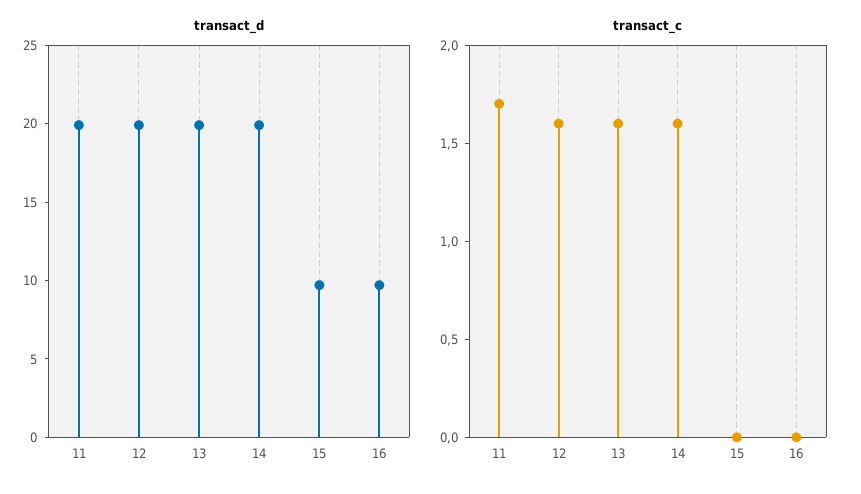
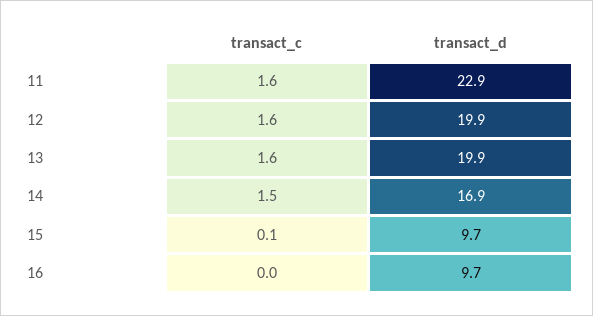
transact_d, 11: 20 -> 22.9
transact_d, 14: 20 -> 16.9
transact_c, 11: 1.7 -> 1.6
transact_c, 14: 1.6 -> 1.5
transact_c, 15: 0 -> 0.1

